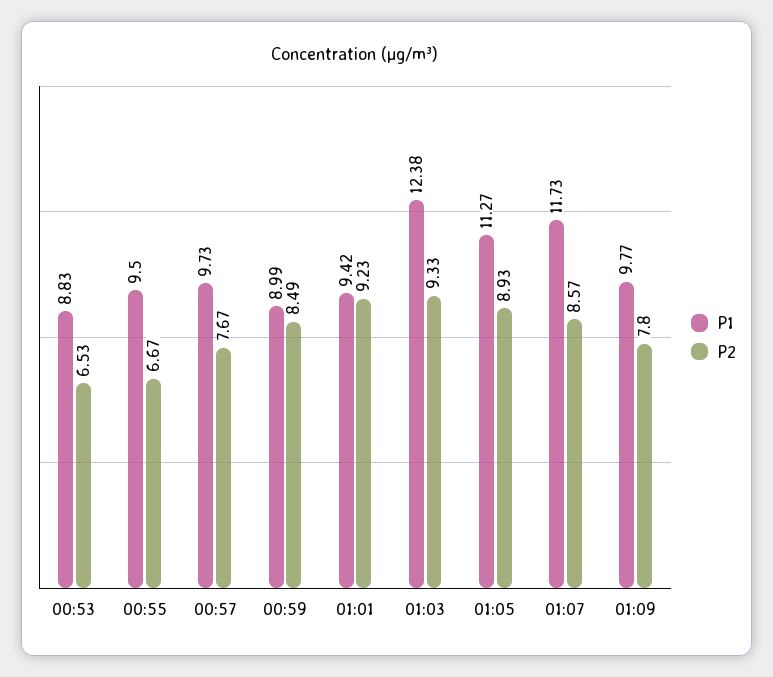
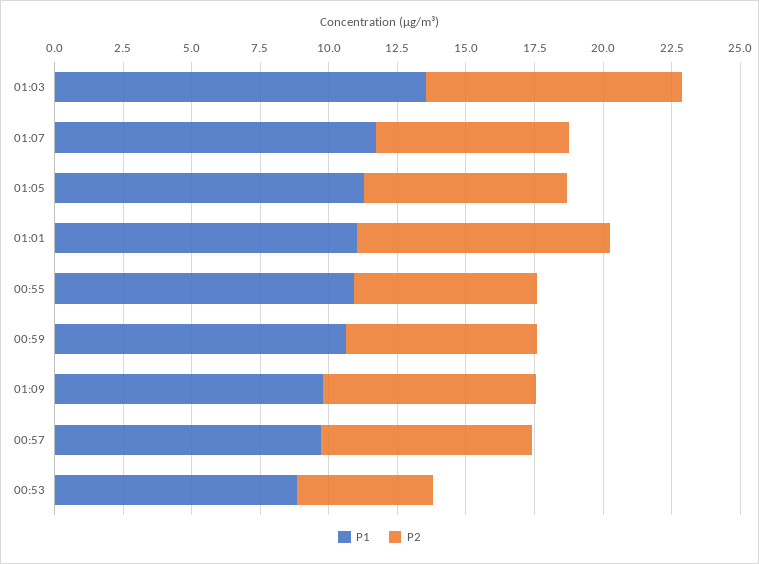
P2, 00:53: 6.53 -> 5
P1, 00:55: 9.5 -> 11
P1, 00:59: 8.99 -> 10.5
P2, 00:59: 8.49 -> 7
P1, 01:01: 9.42 -> 11
P1, 01:03: 12.38 -> 13.5
P2, 01:05: 8.93 -> 7.5
P2, 01:07: 8.57 -> 7

